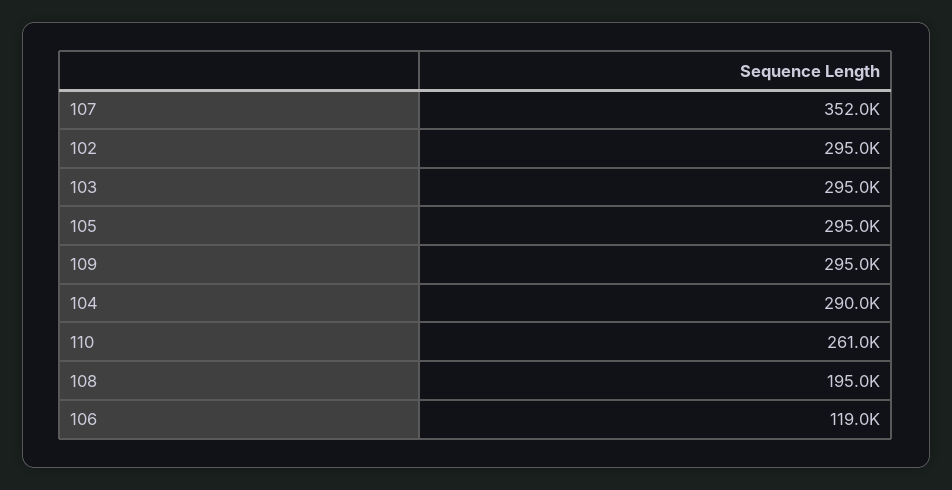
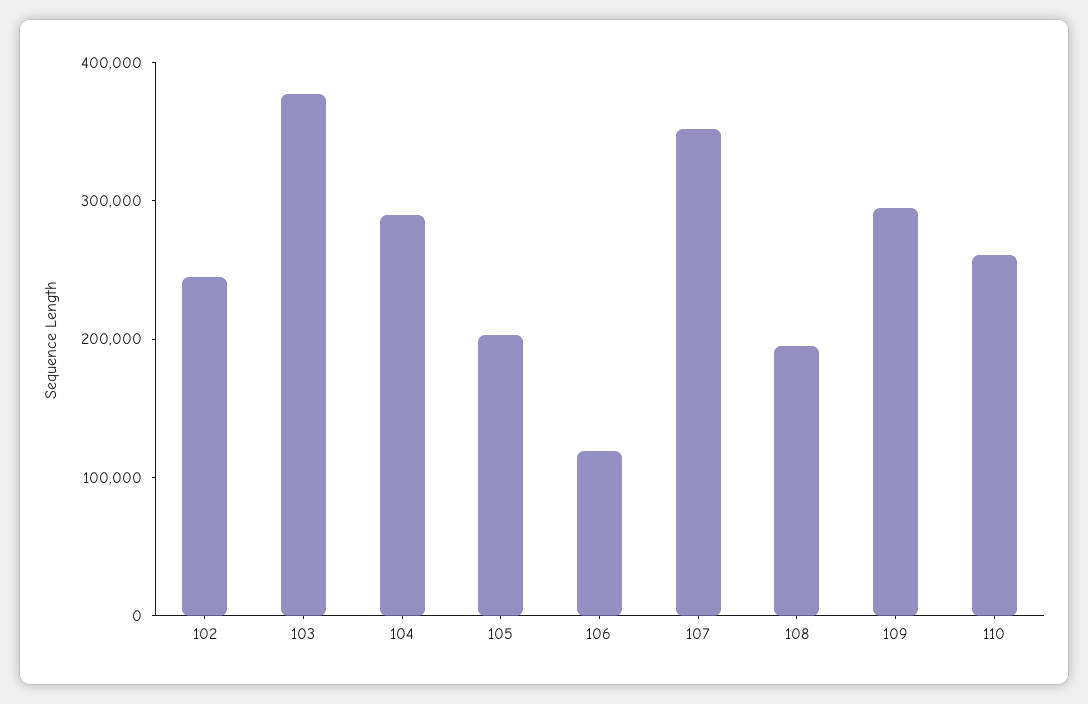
102: 295000 -> 240000
103: 295000 -> 380000
105: 295000 -> 200000

